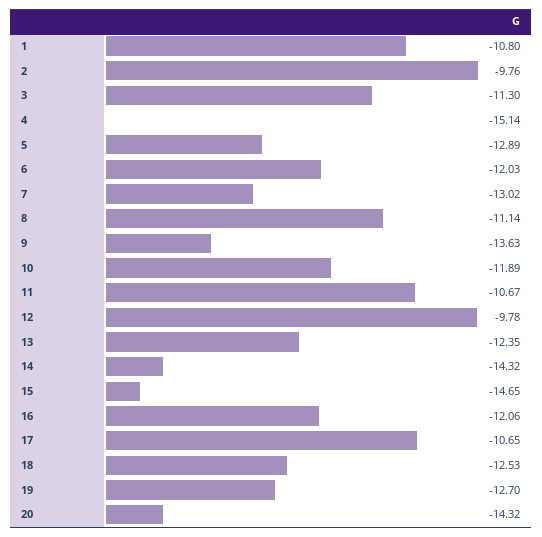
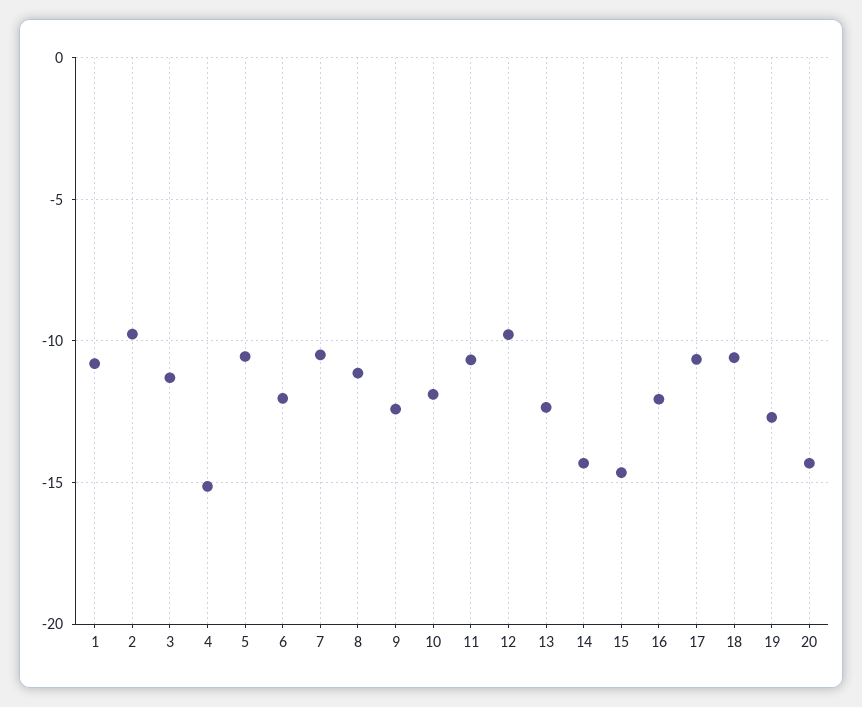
5: -12.89 -> -10.5
7: -13.02 -> -10.5
9: -13.63 -> -12.5
18: -12.53 -> -10.5

